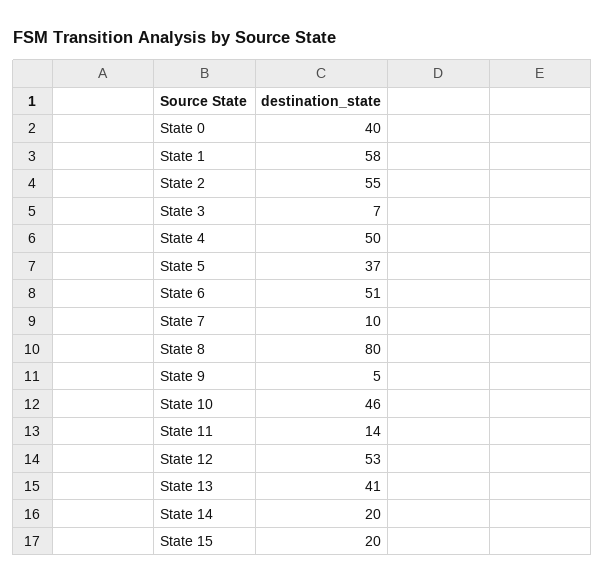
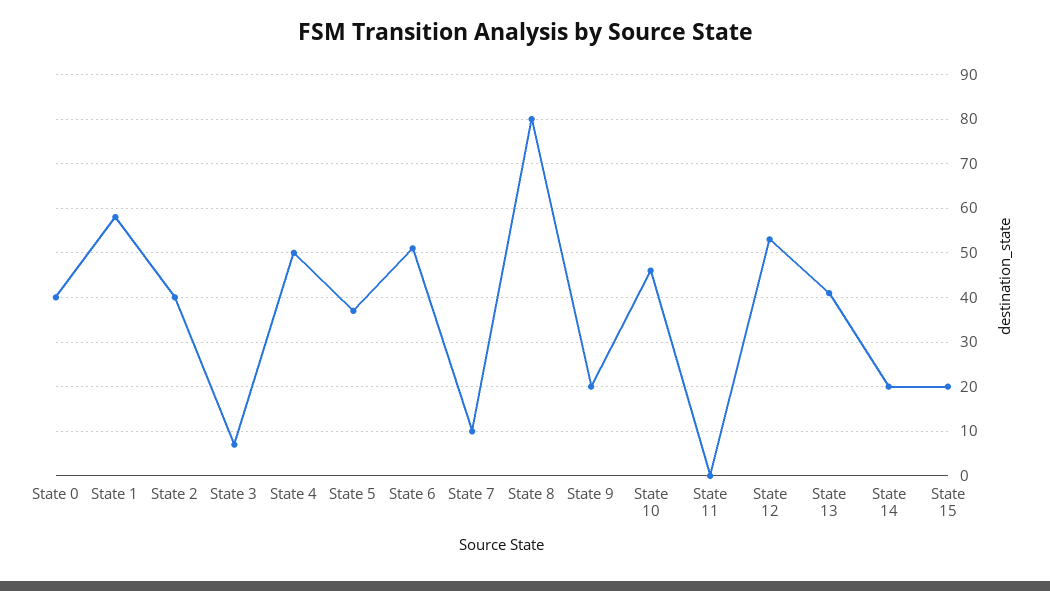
State 2: 55 -> 40
State 9: 5 -> 20
State 11: 14 -> 0

